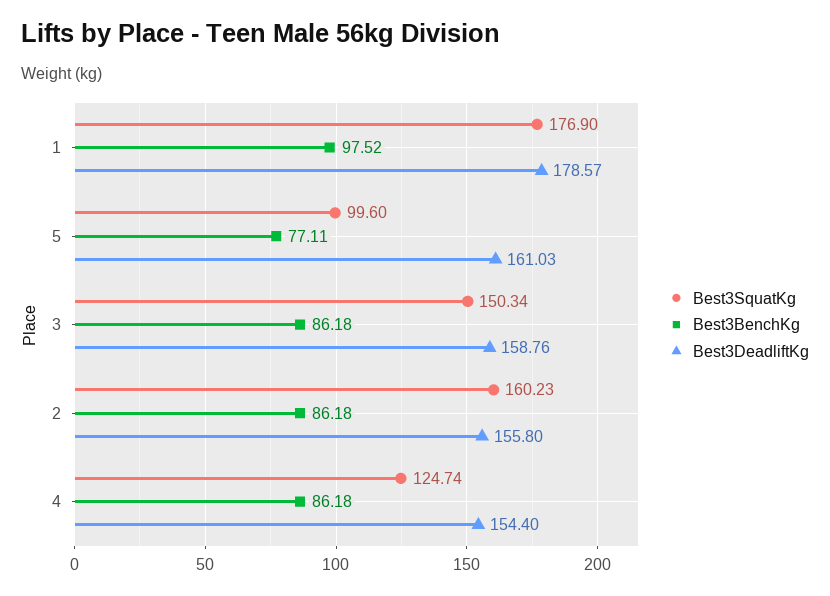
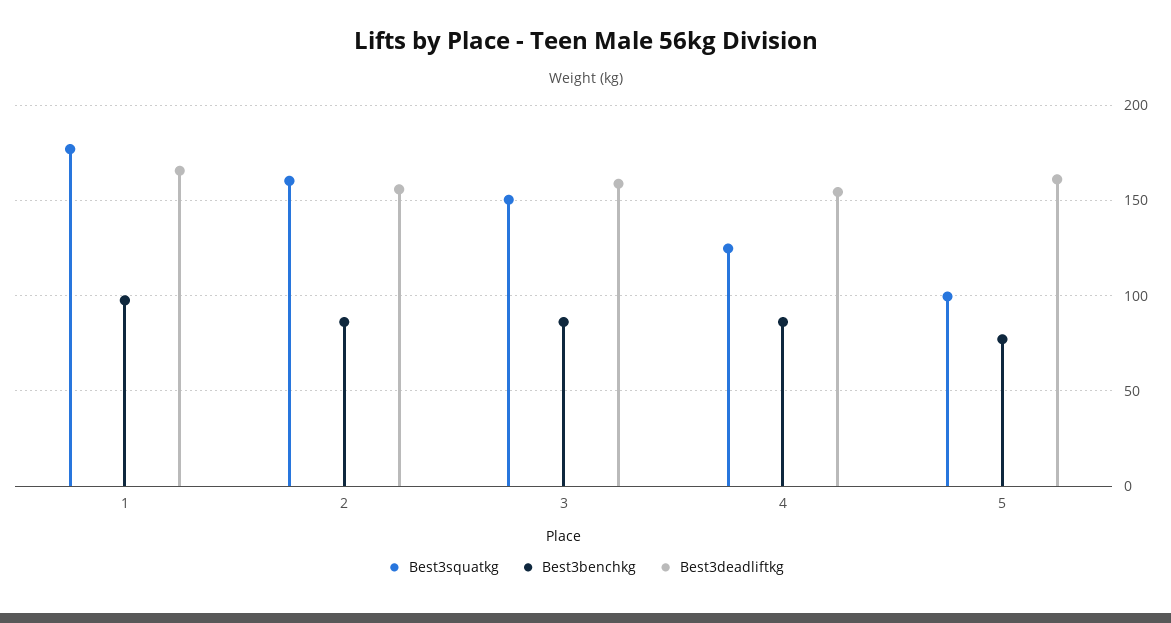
Best3DeadliftKg, 1: 178.57 -> 165

